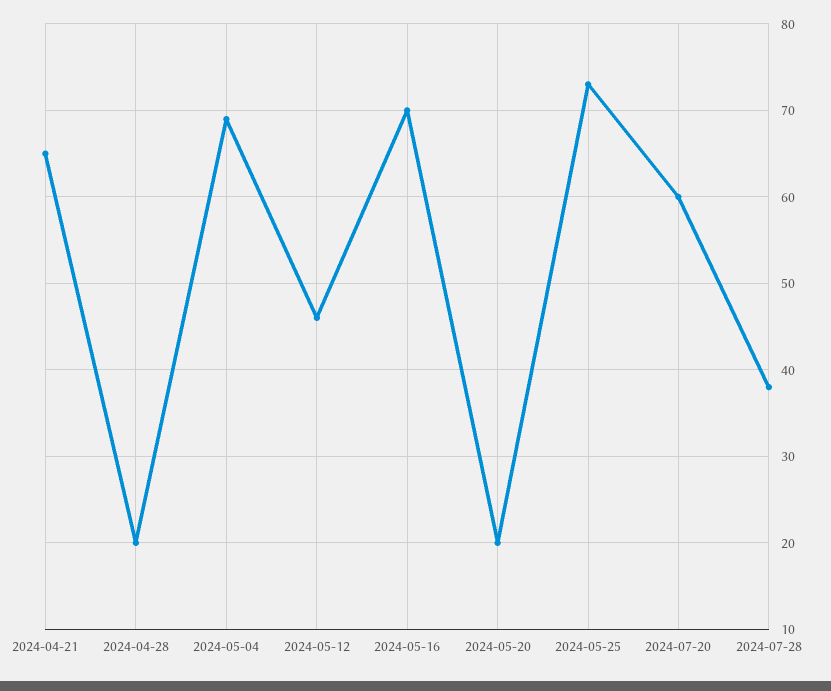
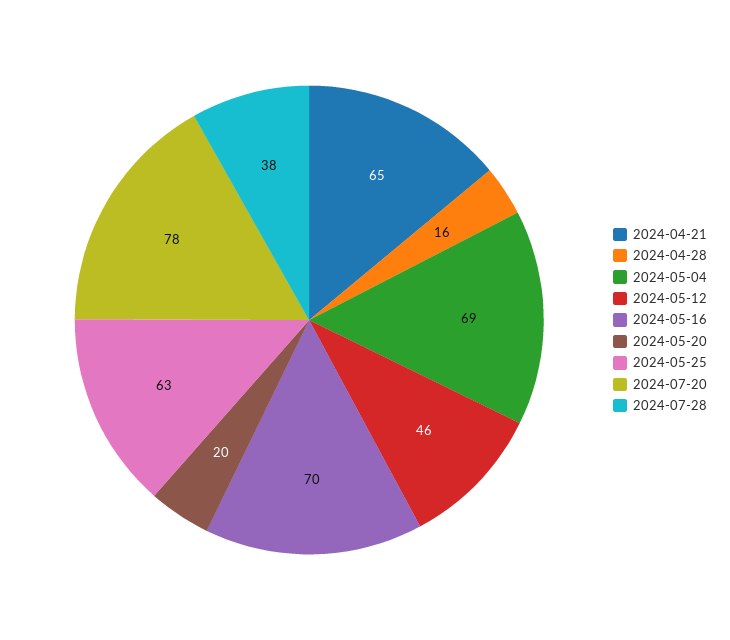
2024-04-28: 20 -> 16
2024-05-25: 73 -> 63
2024-07-20: 60 -> 78

